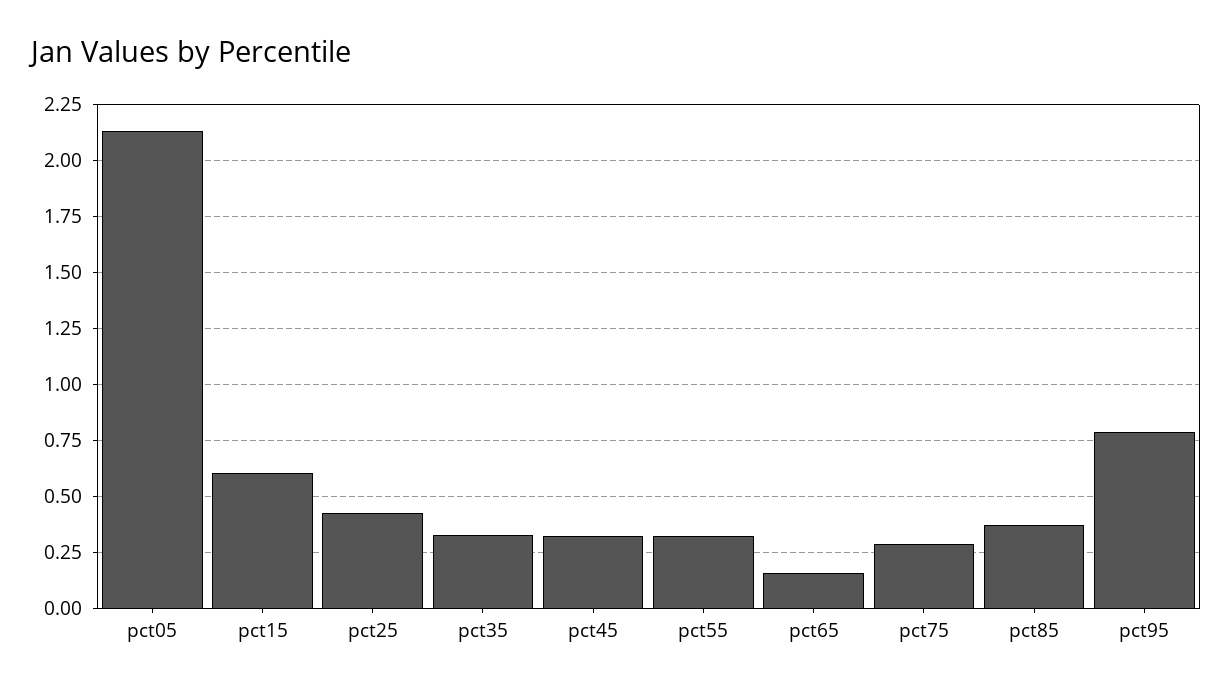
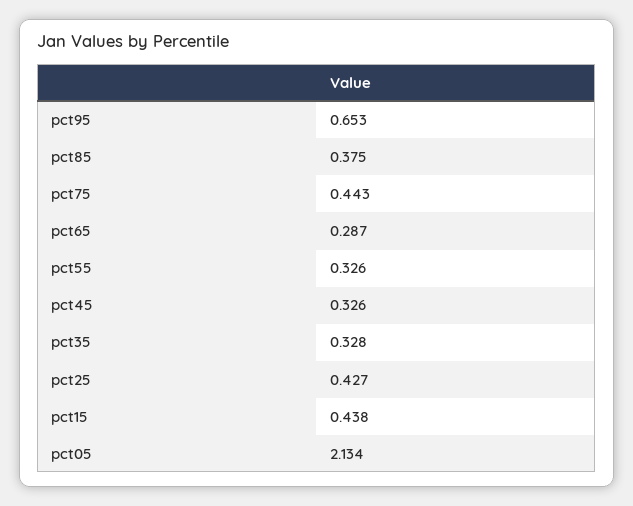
pct15: 0.6 -> 0.438
pct65: 0.15 -> 0.287
pct75: 0.3 -> 0.443
pct95: 0.8 -> 0.653

